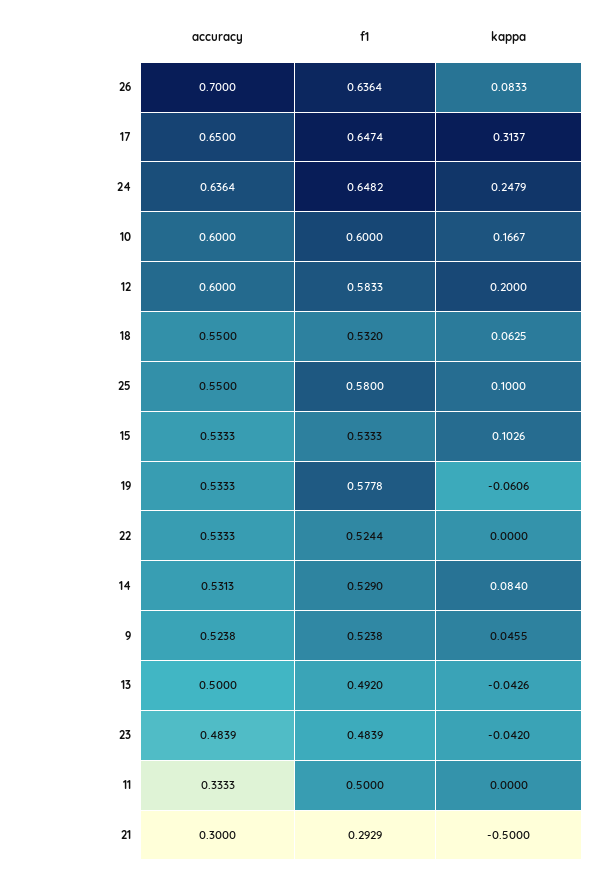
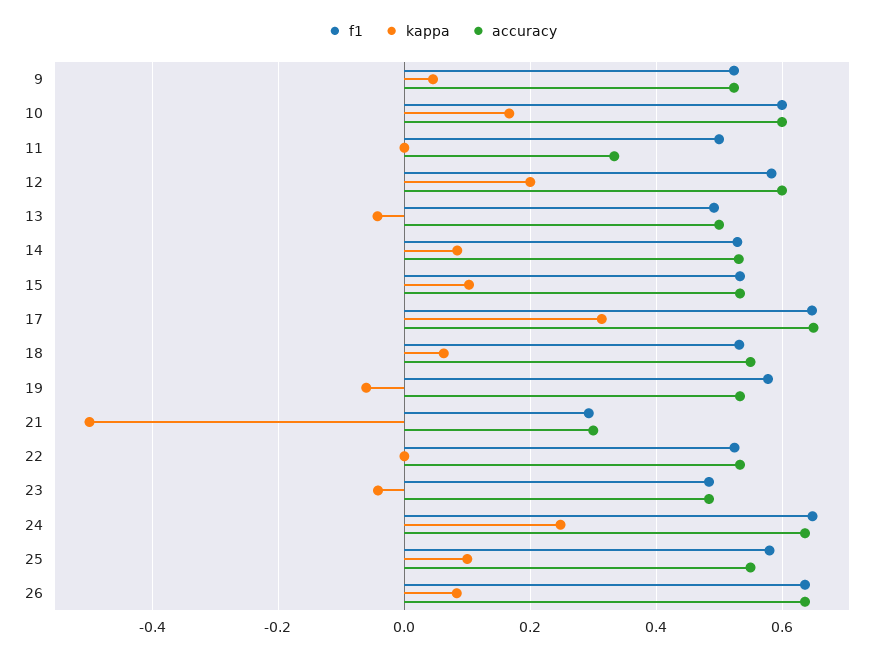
accuracy, 26: 0.7 -> 0.64

